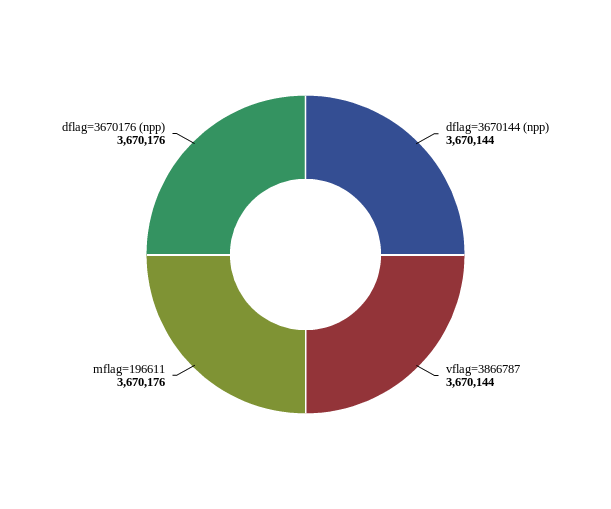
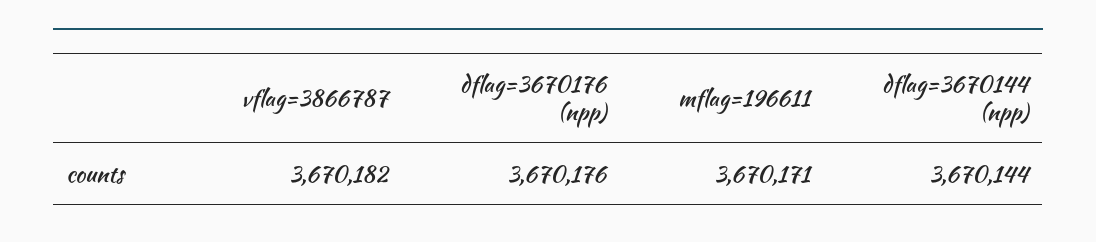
vflag=3866787: 3670144 -> 3670182
mflag=196611: 3670176 -> 3670171

